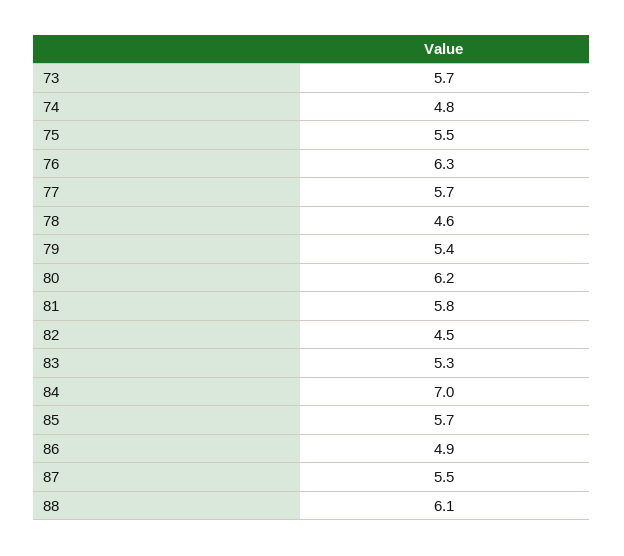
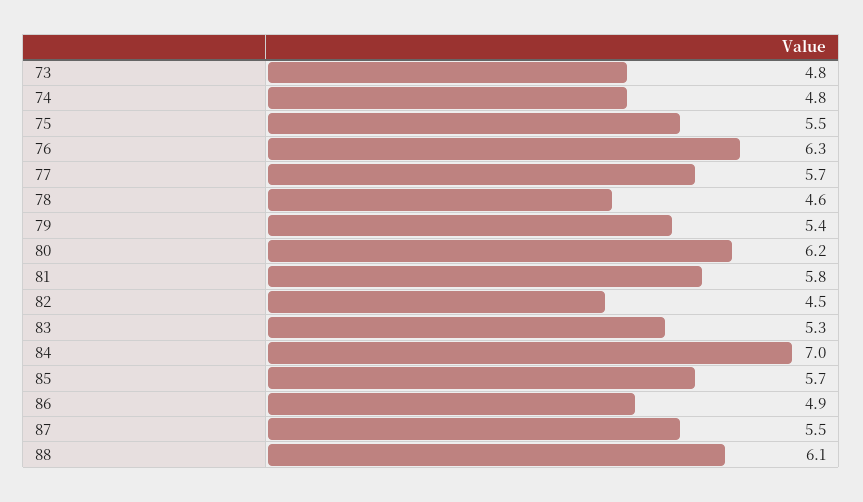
73: 5.7 -> 4.8

